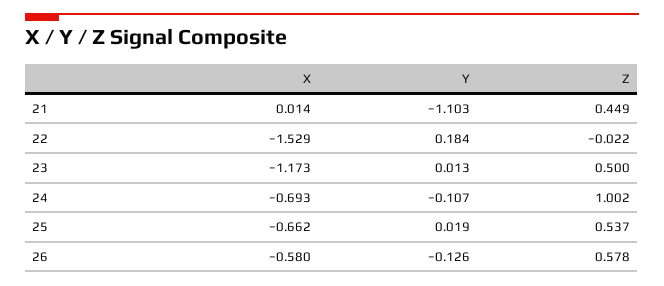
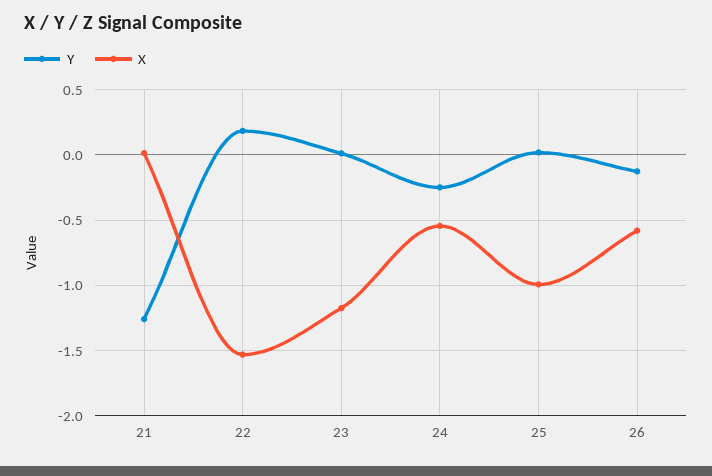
Y, 21: -1.103 -> -1.25
Z, 21: 0.449 -> none
Z, 22: -0.022 -> none
Z, 23: 0.5 -> none
X, 24: -0.693 -> -0.55
Y, 24: -0.107 -> -0.25
Z, 24: 1.002 -> none
X, 25: -0.662 -> -1
Z, 25: 0.537 -> none
Z, 26: 0.578 -> none

